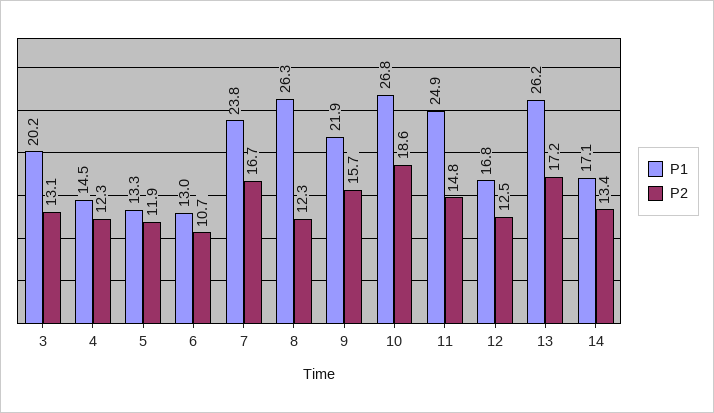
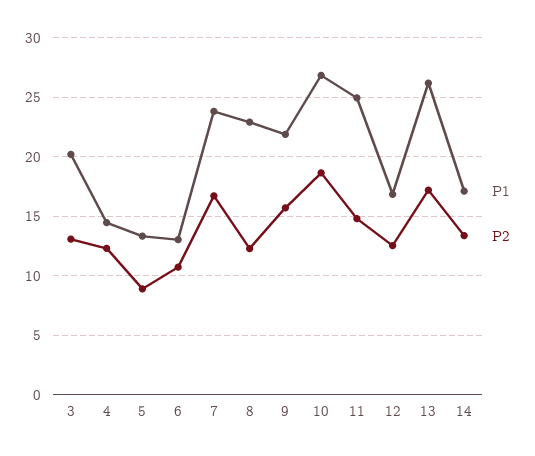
P2, 5: 11.9 -> 9
P1, 8: 26.3 -> 23

